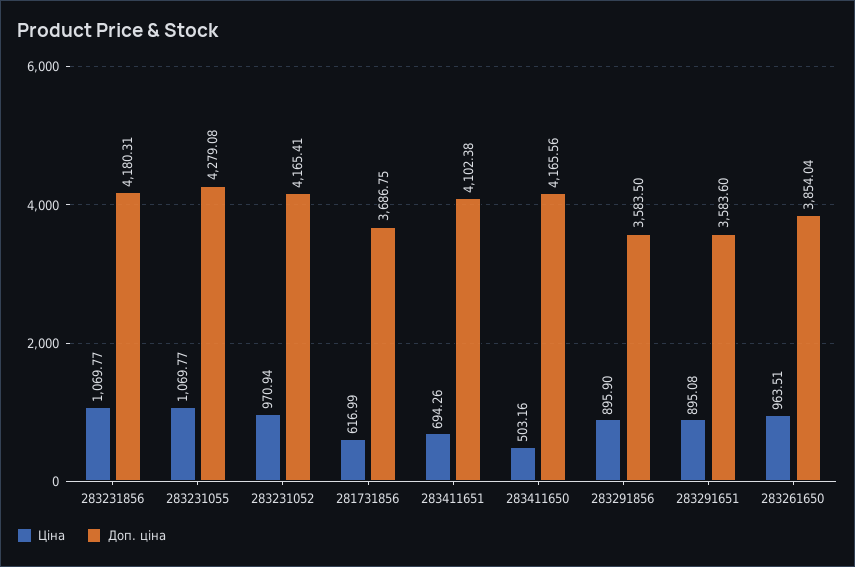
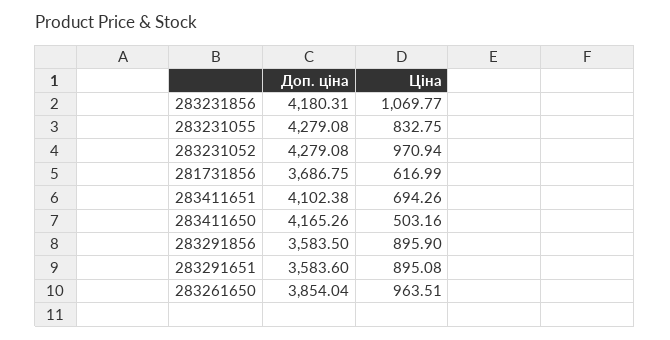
Ціна, 283231055: 1069.77 -> 832.75
Доп. ціна, 283231052: 4165.41 -> 4279.08
Доп. ціна, 283411650: 4165.56 -> 4165.26

